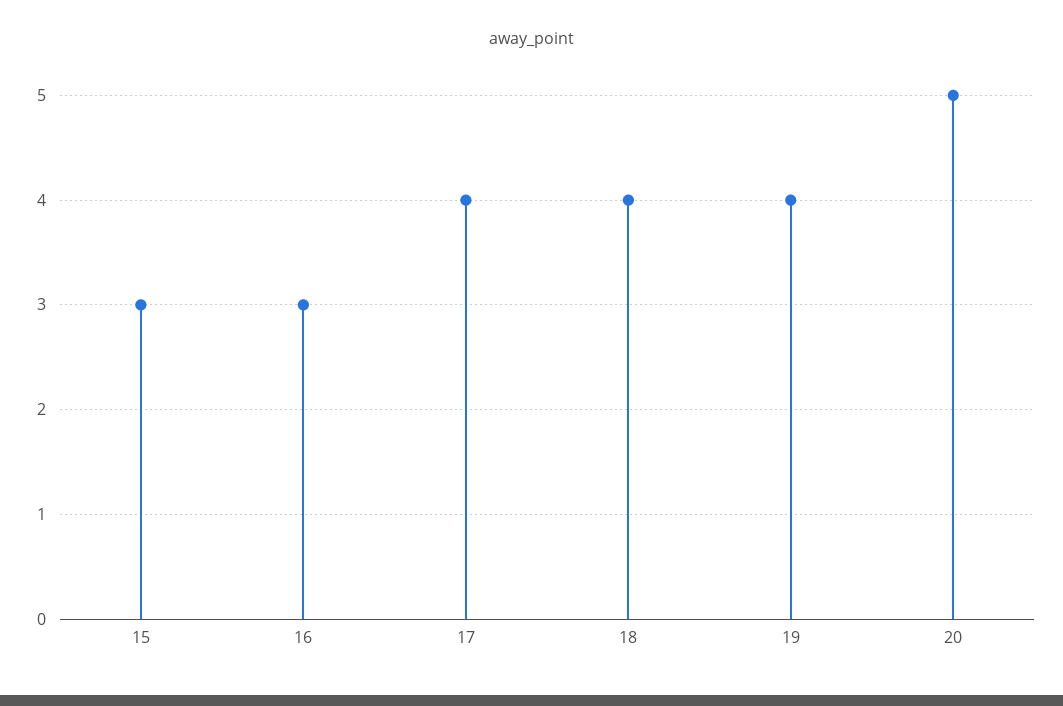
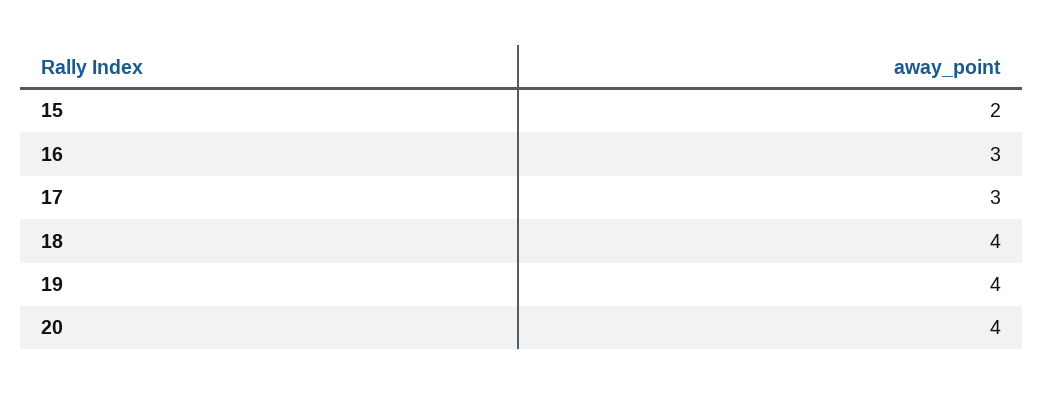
15: 3 -> 2
17: 4 -> 3
20: 5 -> 4

